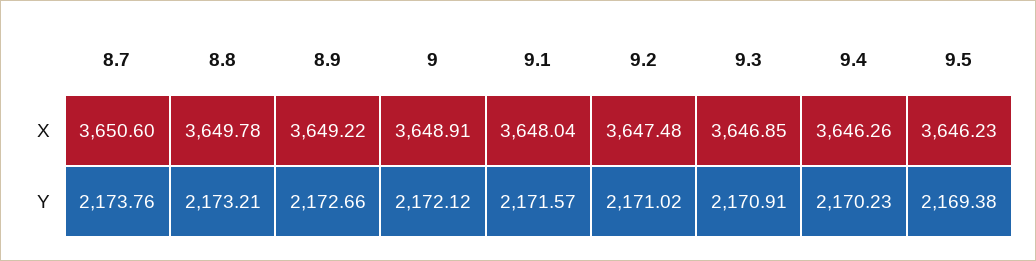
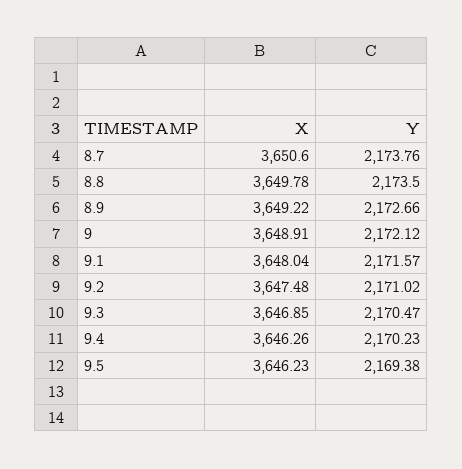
8.8, Y: 2173.21 -> 2173.5
9.3, Y: 2170.91 -> 2170.47

